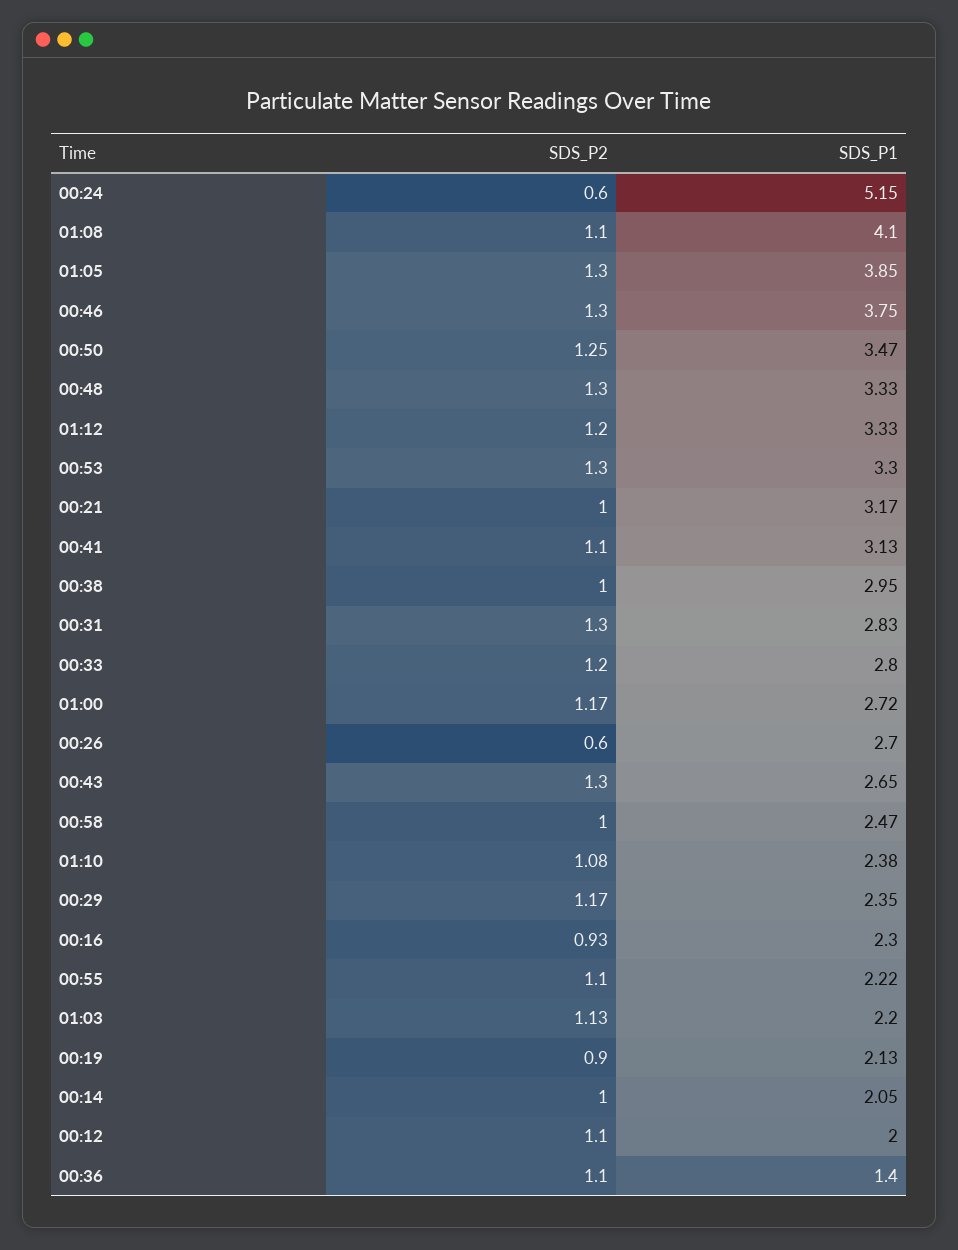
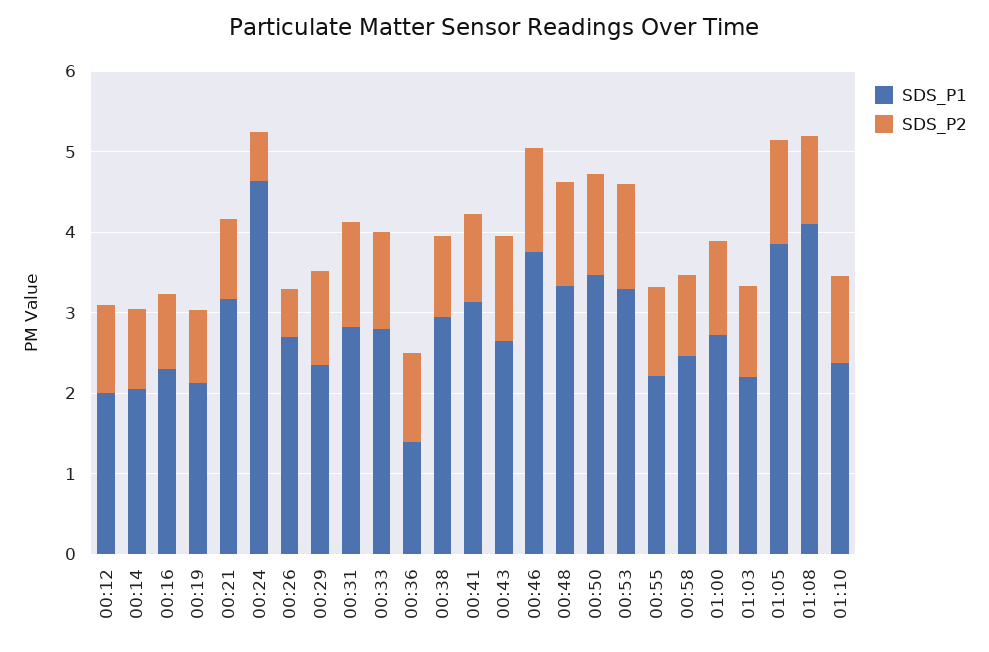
SDS_P1, 00:24: 5.15 -> 4.6
SDS_P2, 01:12: 1.2 -> none
SDS_P1, 01:12: 3.33 -> none

